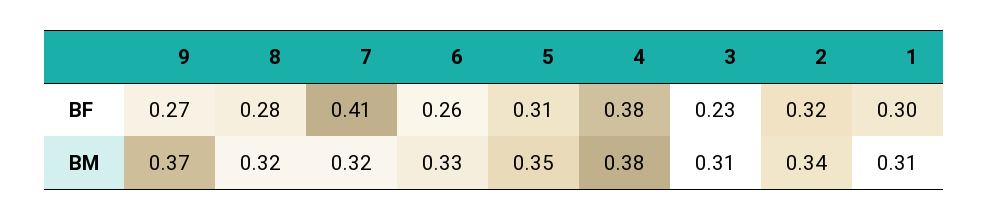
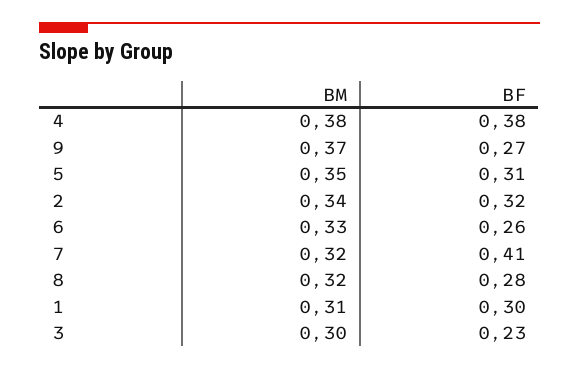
3, BM: 0.31 -> 0.3

